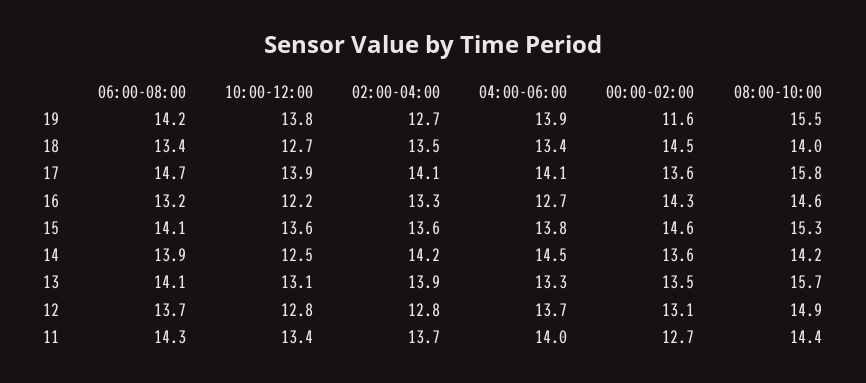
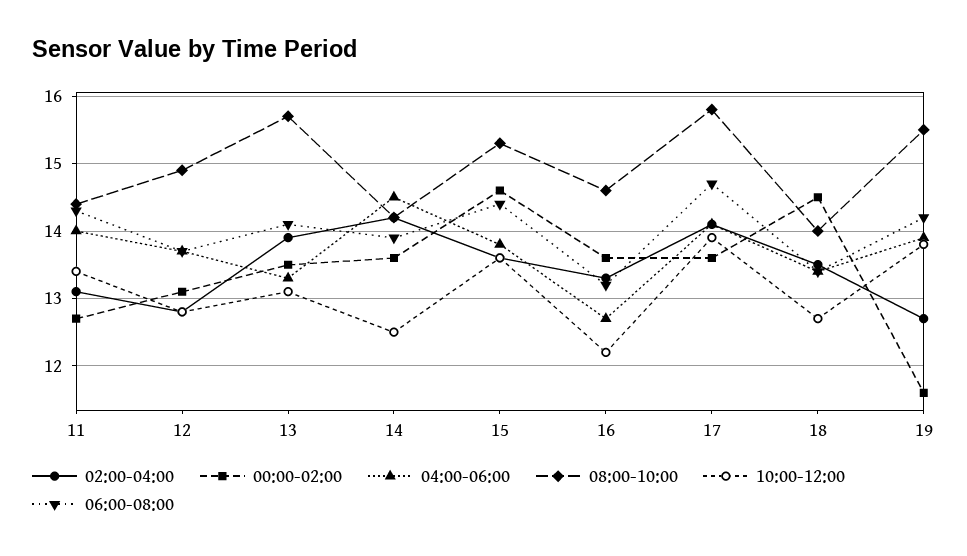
00:00-02:00, 16: 14.3 -> 13.6
06:00-08:00, 15: 14.1 -> 14.4
02:00-04:00, 11: 13.7 -> 13.1

